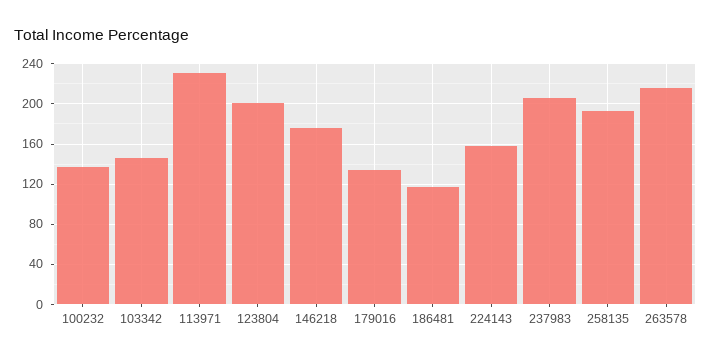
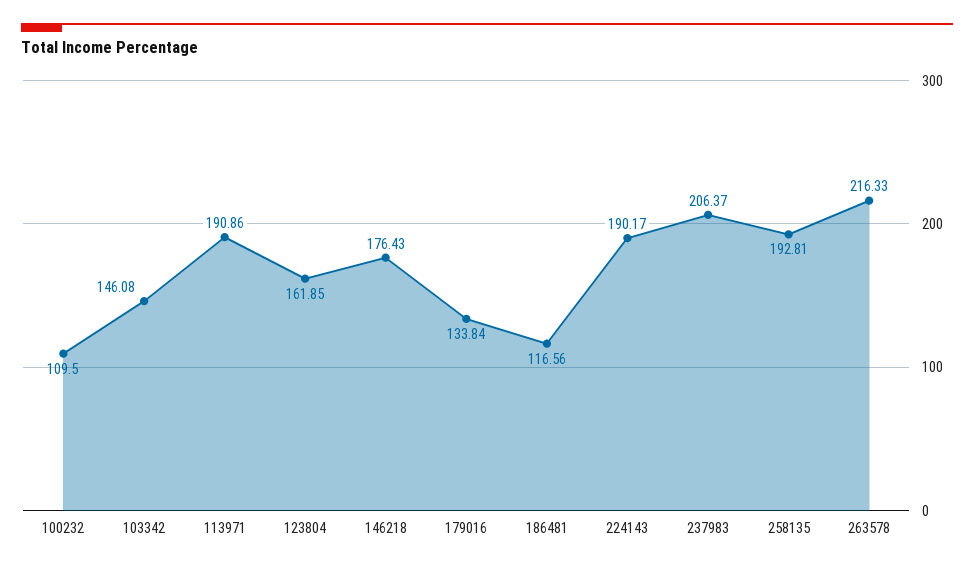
100232: 140 -> 109.5
113971: 230 -> 190.86
123804: 200 -> 161.85
224143: 160 -> 190.17

